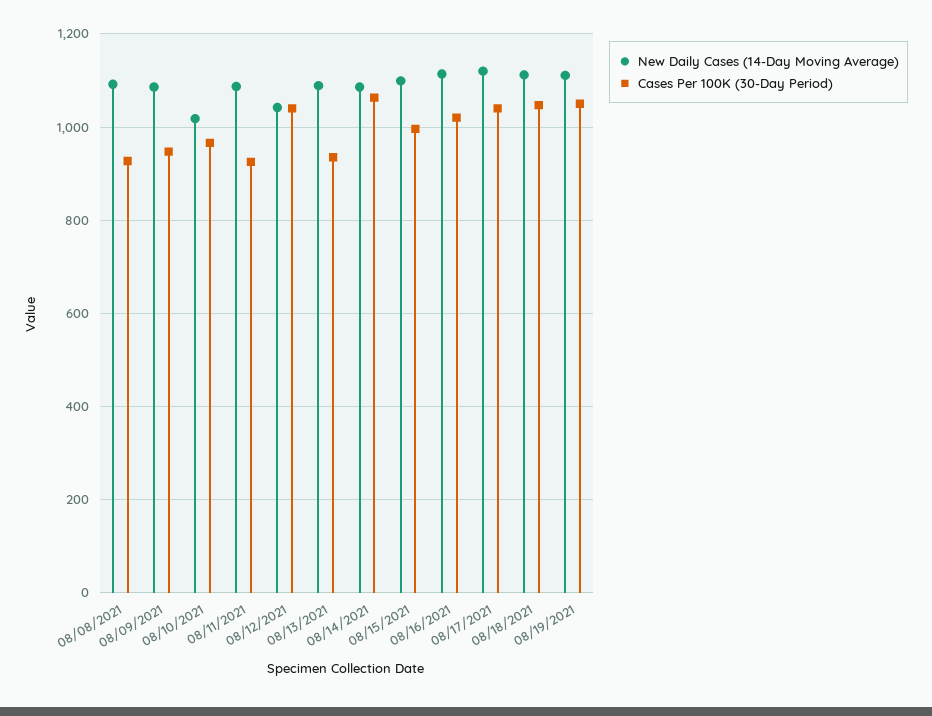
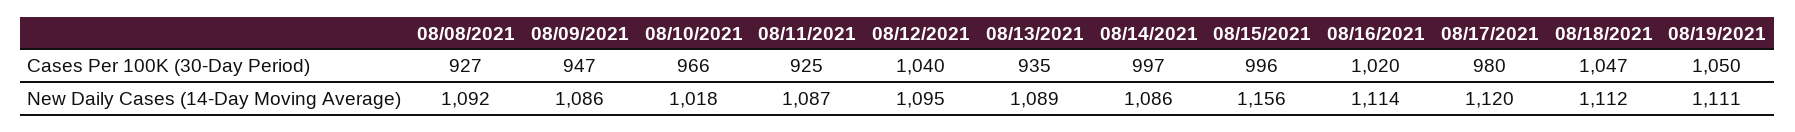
New Daily Cases (14-Day Moving Average), 08/12/2021: 1040 -> 1095
Cases Per 100K (30-Day Period), 08/14/2021: 1060 -> 997
New Daily Cases (14-Day Moving Average), 08/15/2021: 1100 -> 1156
Cases Per 100K (30-Day Period), 08/17/2021: 1040 -> 980

